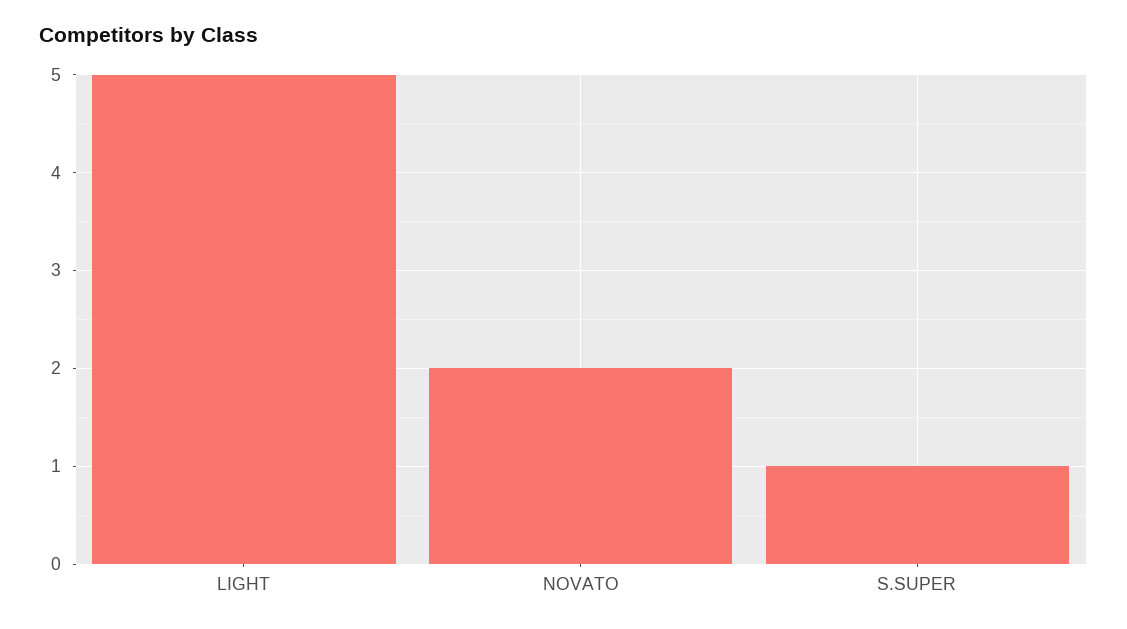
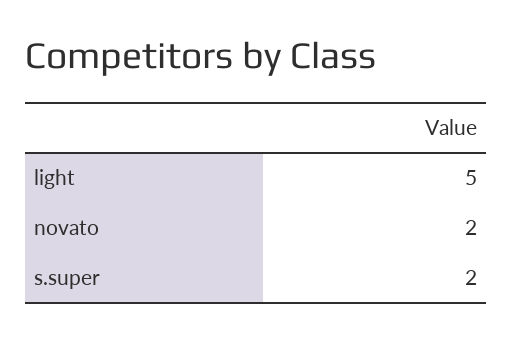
S.SUPER: 1 -> 2

